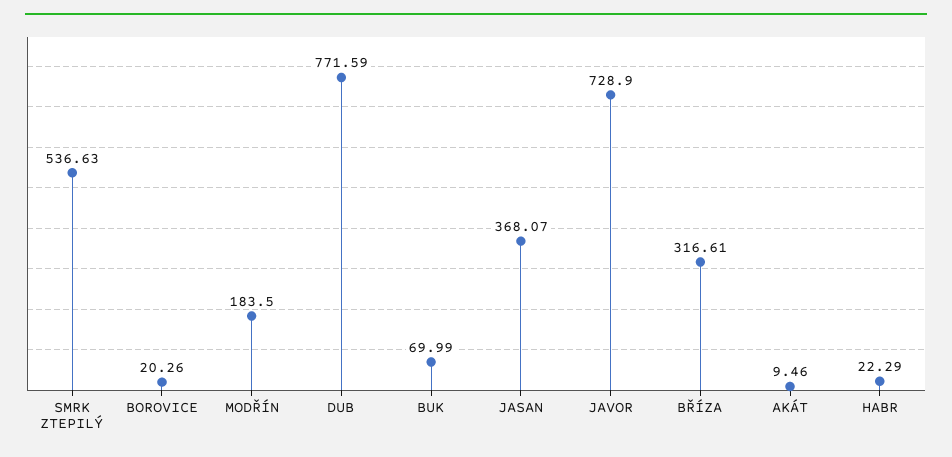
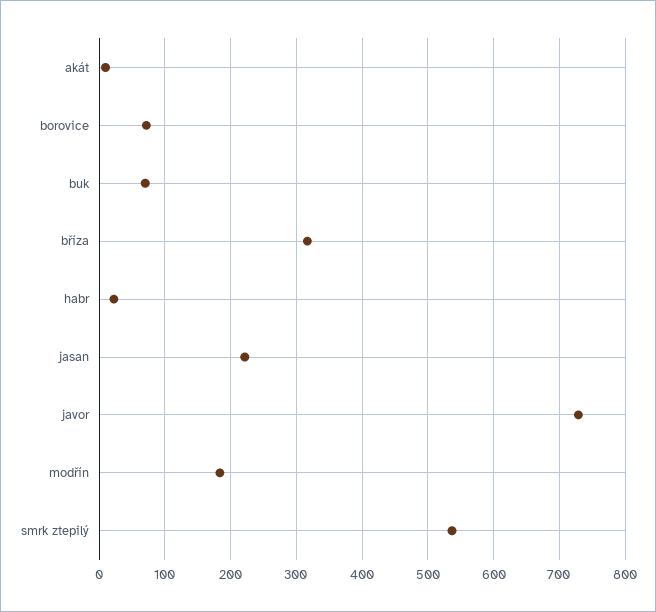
BOROVICE: 20.26 -> 70
DUB: 771.59 -> none
JASAN: 368.07 -> 220

